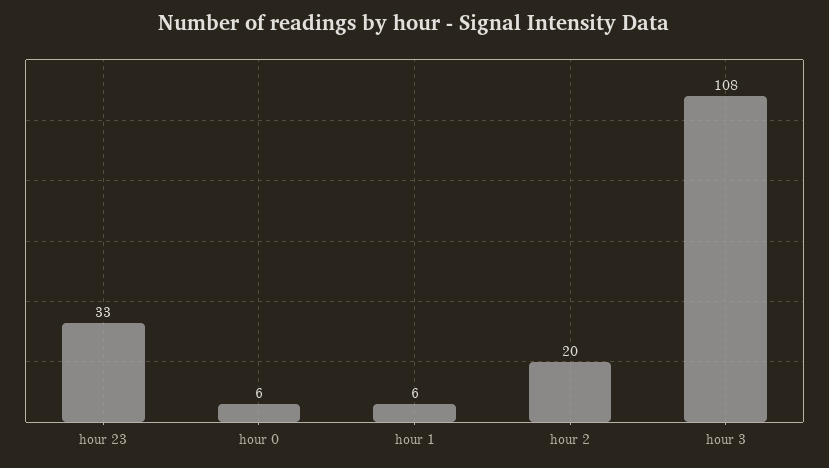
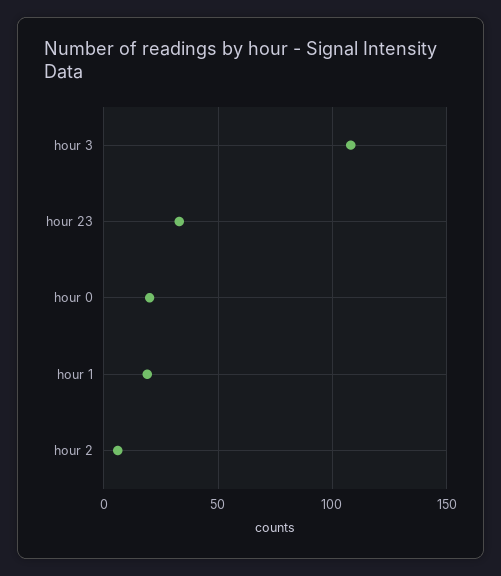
hour 0: 6 -> 20
hour 1: 6 -> 20
hour 2: 20 -> 5

